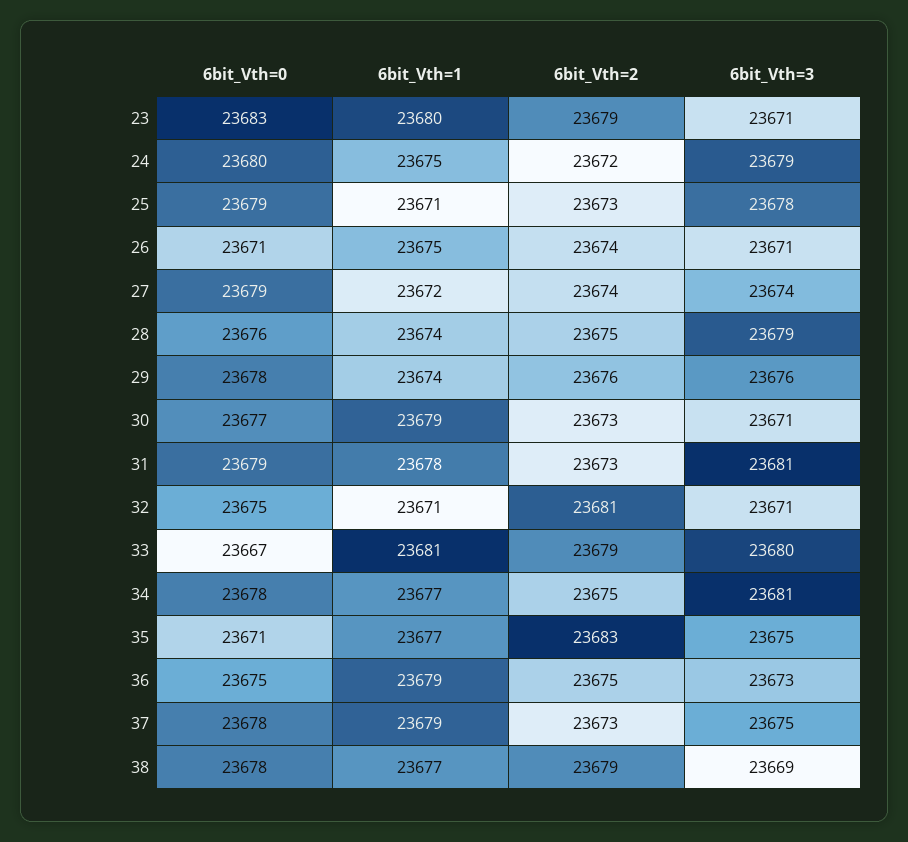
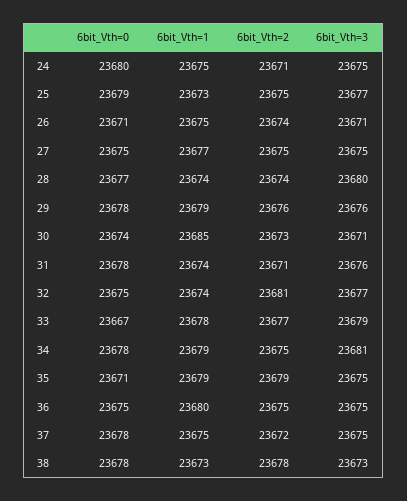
6bit_Vth=0, 23: 23683 -> none
6bit_Vth=1, 23: 23680 -> none
6bit_Vth=2, 23: 23679 -> none
6bit_Vth=3, 23: 23671 -> none
6bit_Vth=2, 24: 23672 -> 23671
6bit_Vth=3, 24: 23679 -> 23675
6bit_Vth=1, 25: 23671 -> 23673
6bit_Vth=2, 25: 23673 -> 23675
6bit_Vth=3, 25: 23678 -> 23677
6bit_Vth=0, 27: 23679 -> 23675
6bit_Vth=1, 27: 23672 -> 23677
6bit_Vth=2, 27: 23674 -> 23675
6bit_Vth=3, 27: 23674 -> 23675
6bit_Vth=0, 28: 23676 -> 23677
6bit_Vth=2, 28: 23675 -> 23674
6bit_Vth=3, 28: 23679 -> 23680
6bit_Vth=1, 29: 23674 -> 23679
6bit_Vth=0, 30: 23677 -> 23674
6bit_Vth=1, 30: 23679 -> 23685
6bit_Vth=0, 31: 23679 -> 23678
6bit_Vth=1, 31: 23678 -> 23674
6bit_Vth=2, 31: 23673 -> 23671
6bit_Vth=3, 31: 23681 -> 23676
6bit_Vth=1, 32: 23671 -> 23674
6bit_Vth=3, 32: 23671 -> 23677
6bit_Vth=1, 33: 23681 -> 23678
6bit_Vth=2, 33: 23679 -> 23677
6bit_Vth=3, 33: 23680 -> 23679
6bit_Vth=1, 34: 23677 -> 23679
6bit_Vth=1, 35: 23677 -> 23679
6bit_Vth=2, 35: 23683 -> 23679
6bit_Vth=1, 36: 23679 -> 23680
6bit_Vth=3, 36: 23673 -> 23675
6bit_Vth=1, 37: 23679 -> 23675
6bit_Vth=2, 37: 23673 -> 23672
6bit_Vth=1, 38: 23677 -> 23673
6bit_Vth=2, 38: 23679 -> 23678
6bit_Vth=3, 38: 23669 -> 23673

